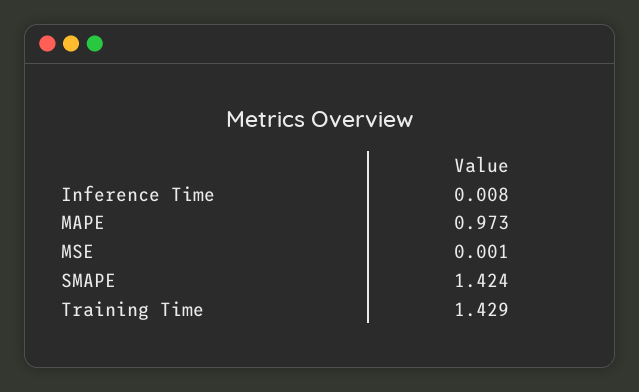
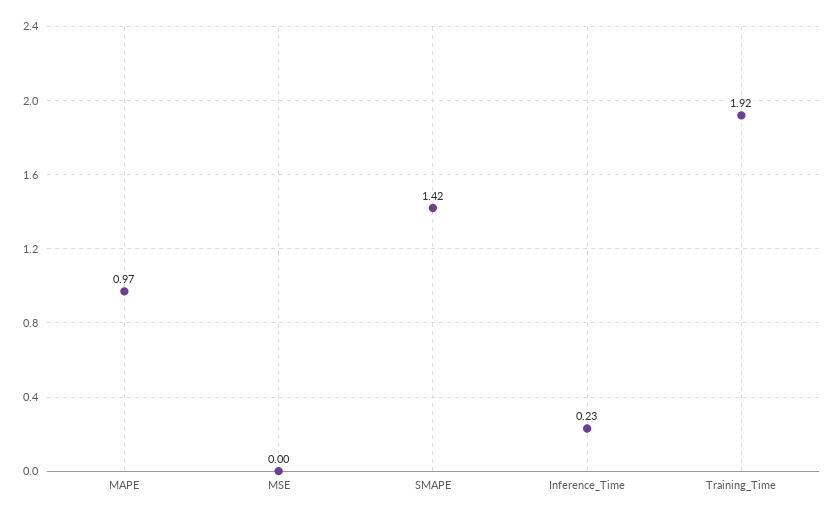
Inference Time: 0.008 -> 0.23
Training Time: 1.429 -> 1.92

